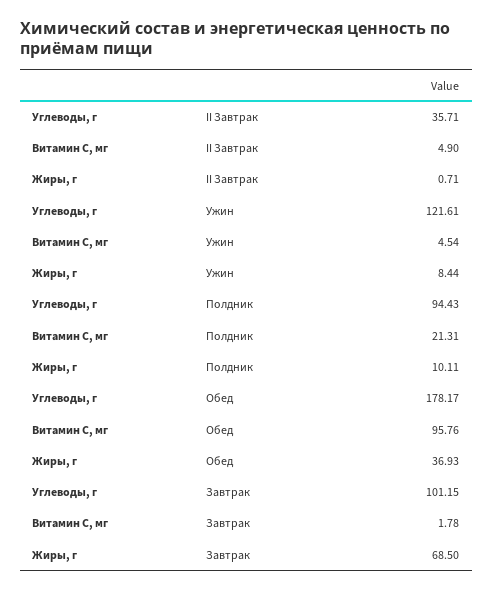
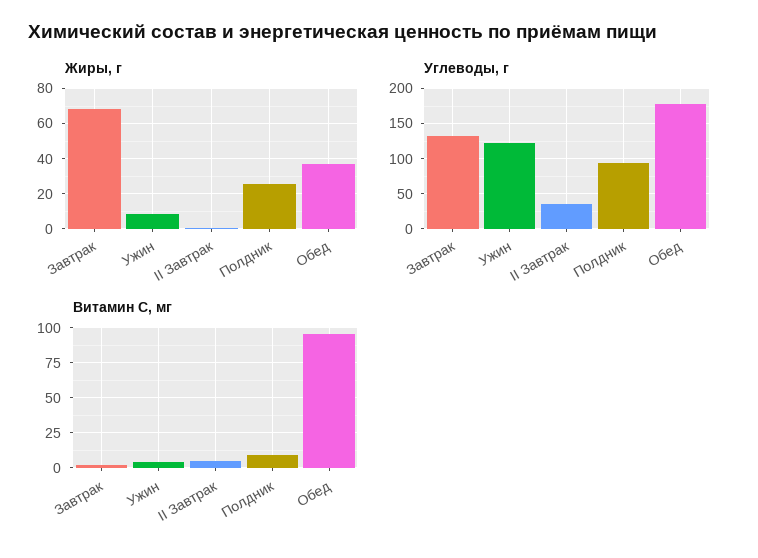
Витамин С, мг, Полдник: 21.31 -> 10
Жиры, г, Полдник: 10.11 -> 25
Углеводы, г, Завтрак: 101.15 -> 130

